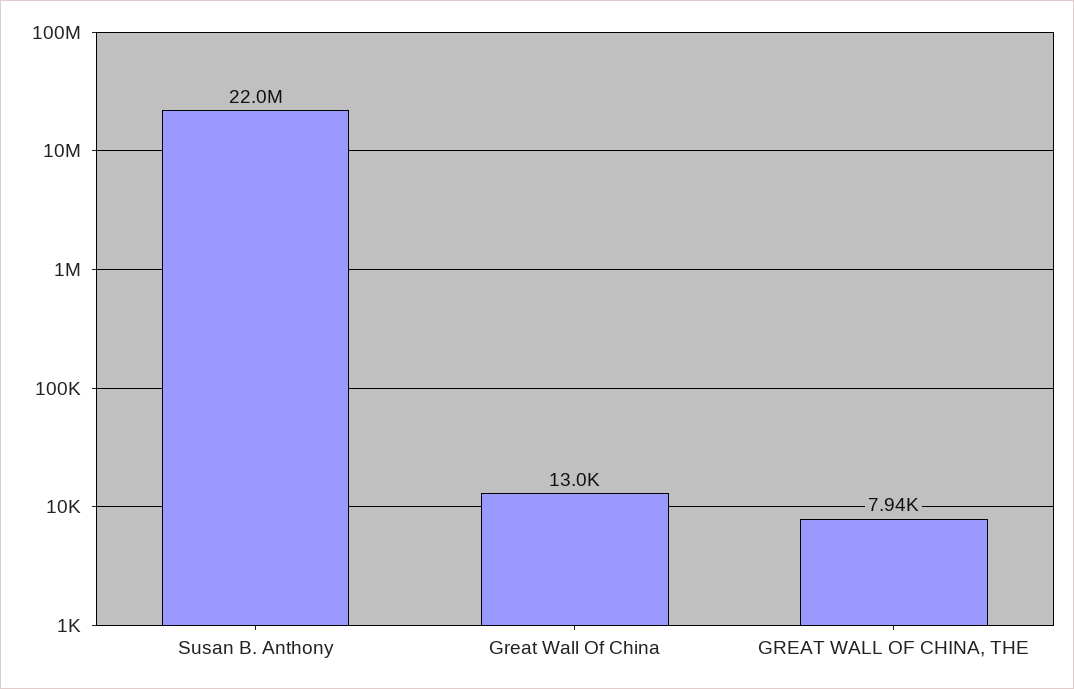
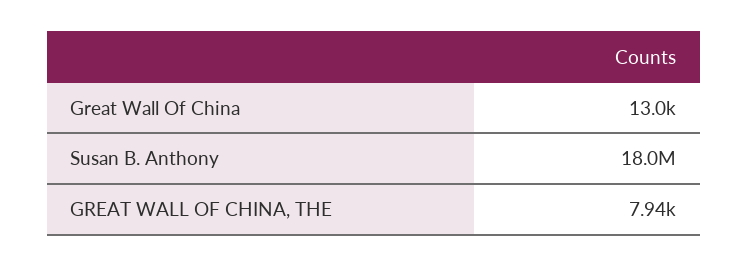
Susan B. Anthony: 22000000 -> 18000000

